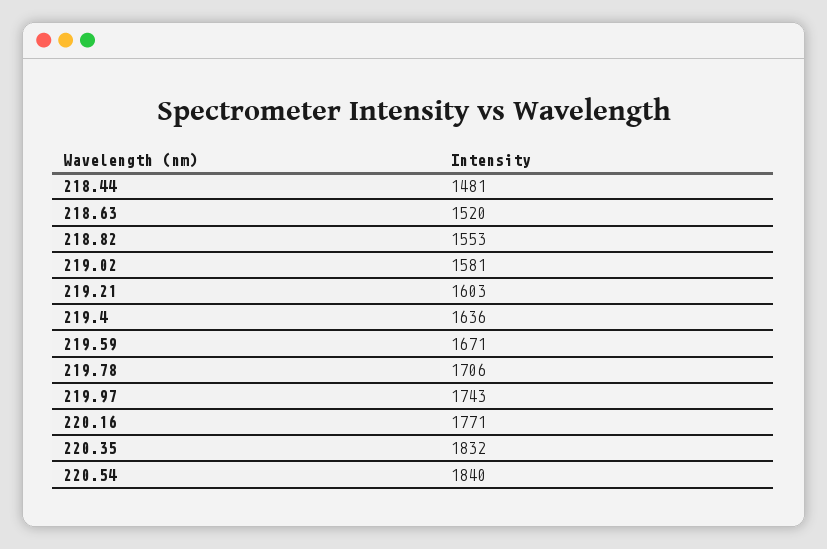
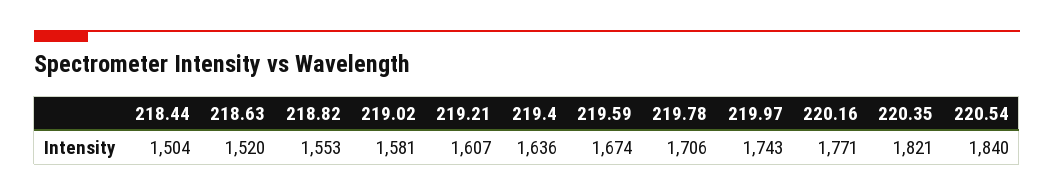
218.44: 1481 -> 1504
219.21: 1603 -> 1607
219.59: 1671 -> 1674
220.35: 1832 -> 1821

